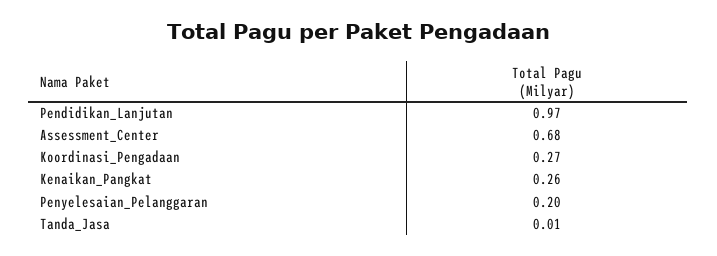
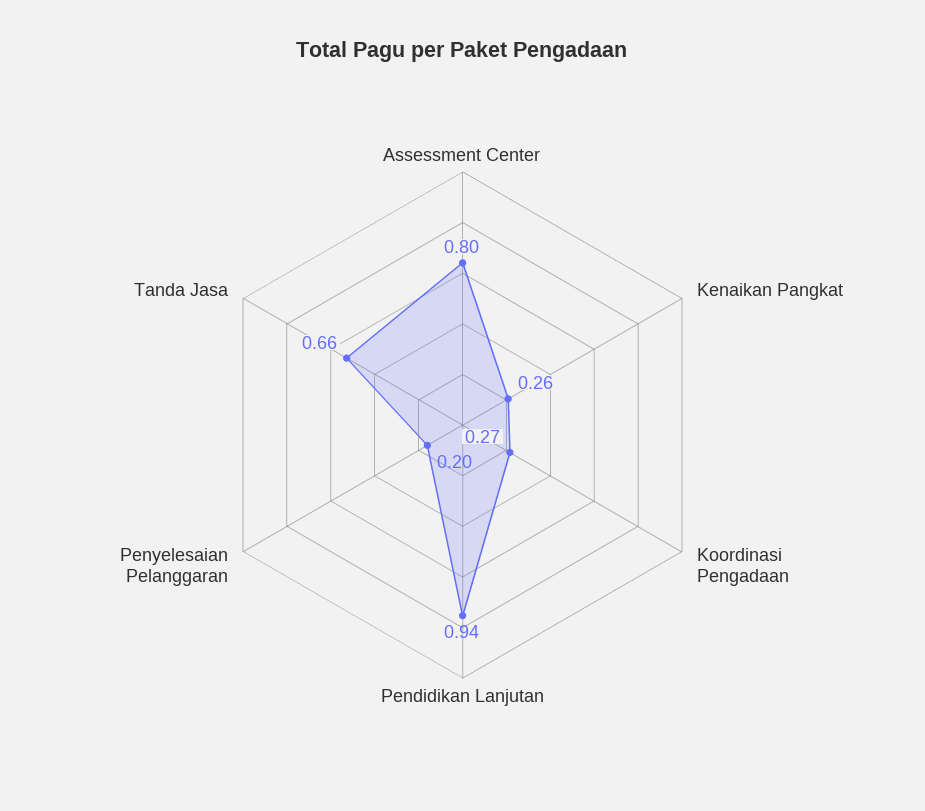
Pendidikan_Lanjutan: 0.97 -> 0.94
Assessment_Center: 0.68 -> 0.8
Tanda_Jasa: 0.01 -> 0.66

